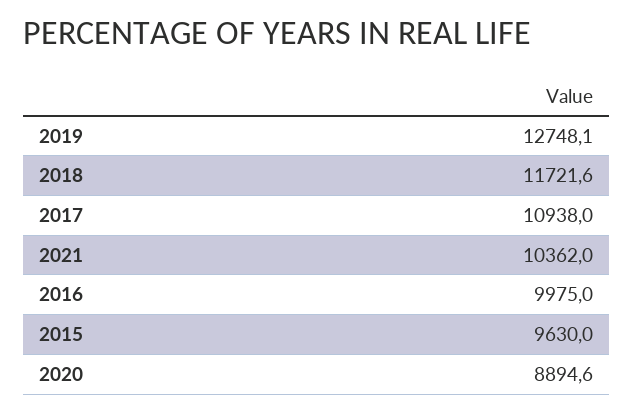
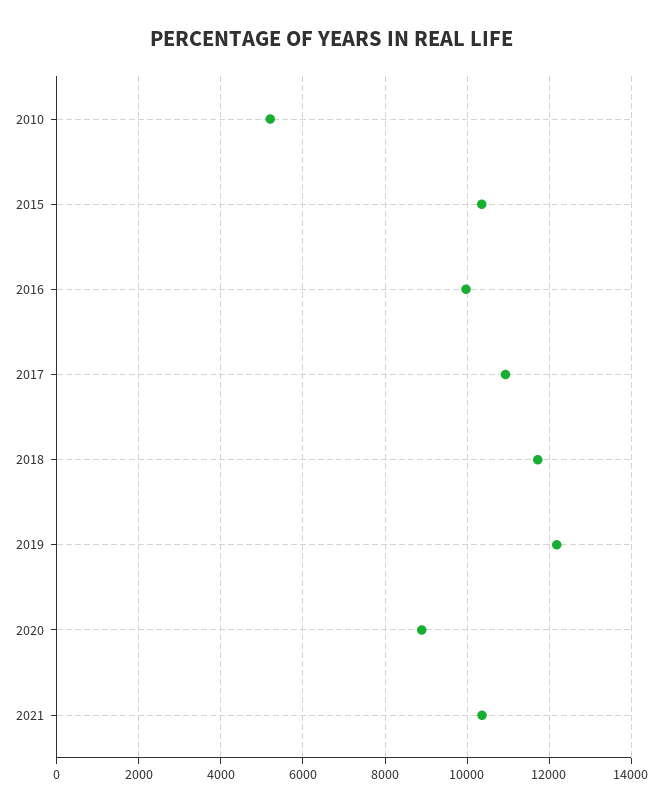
2019: 12748.1 -> 12200
2015: 9630 -> 10400
2010: none -> 5200

